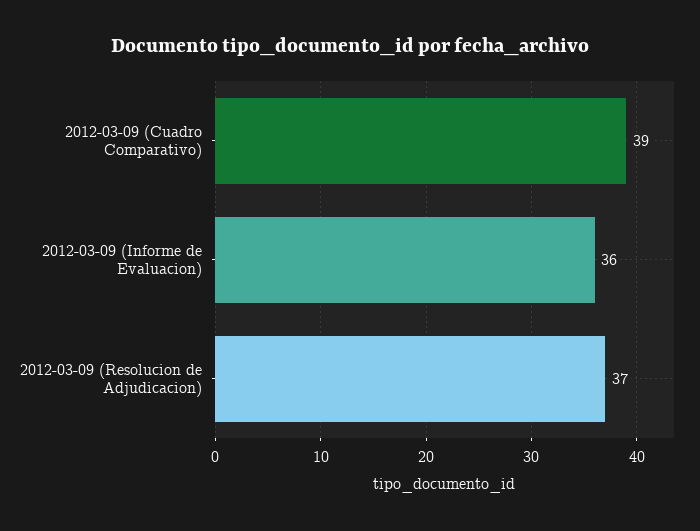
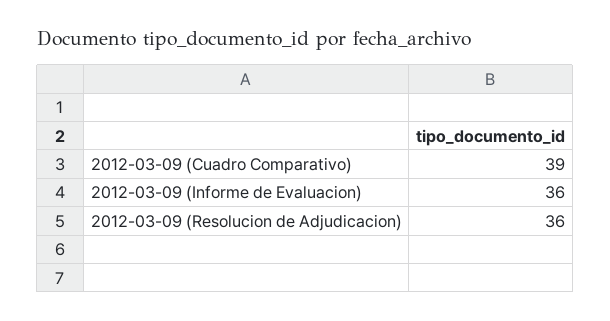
2012-03-09 (Resolucion de Adjudicacion): 37 -> 36

